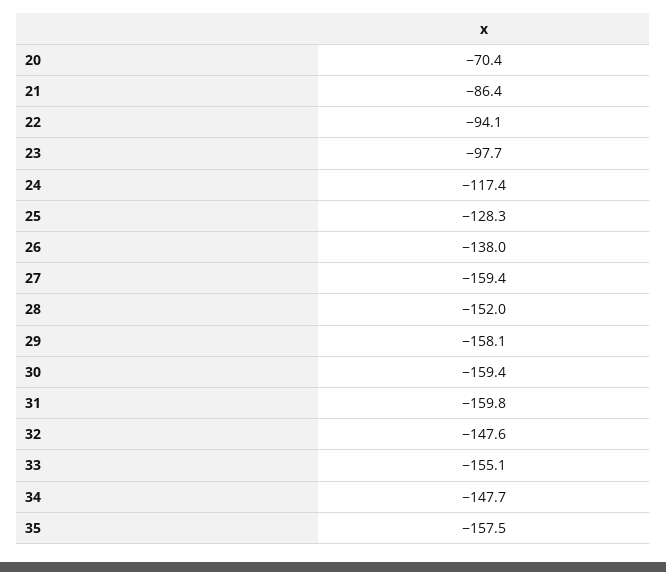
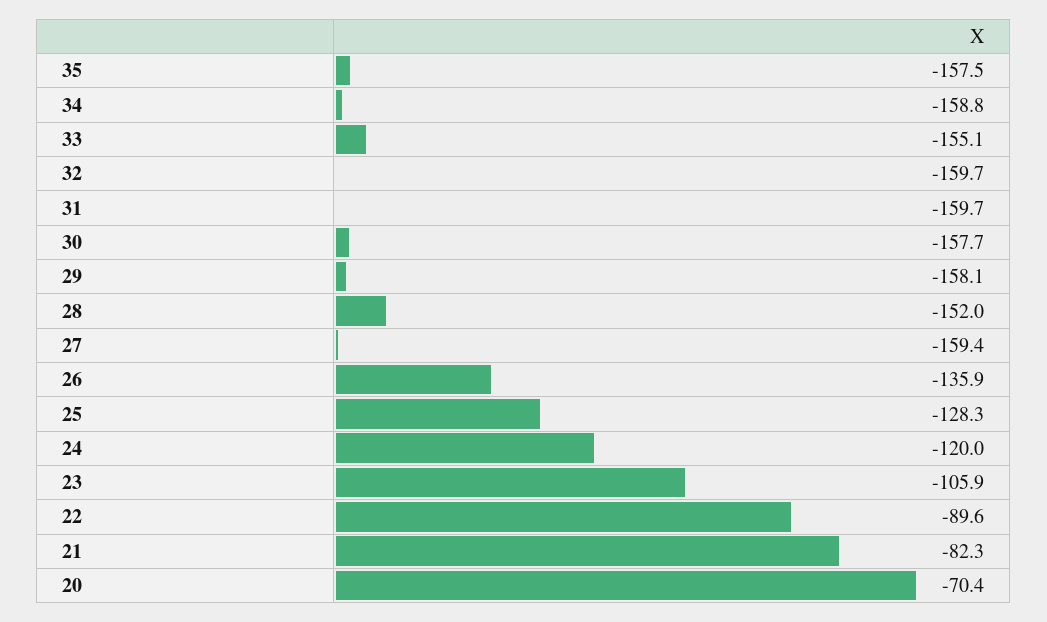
21: -86.4 -> -82.3
22: -94.1 -> -89.6
23: -97.7 -> -105.9
24: -117.4 -> -120
26: -138 -> -135.9
30: -159.4 -> -157.7
31: -159.8 -> -159.7
32: -147.6 -> -159.7
34: -147.7 -> -158.8

